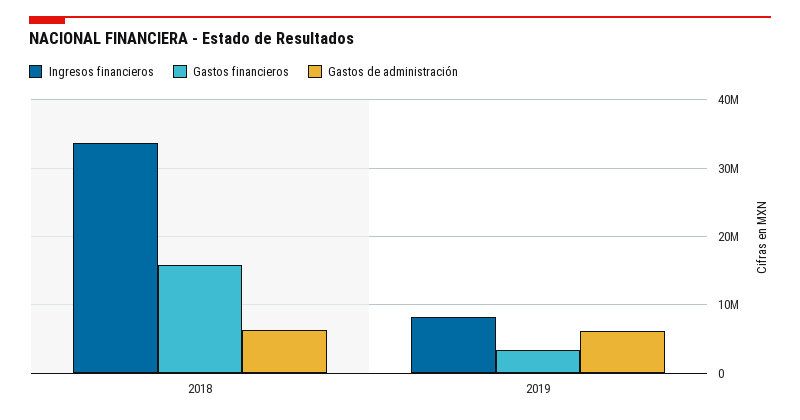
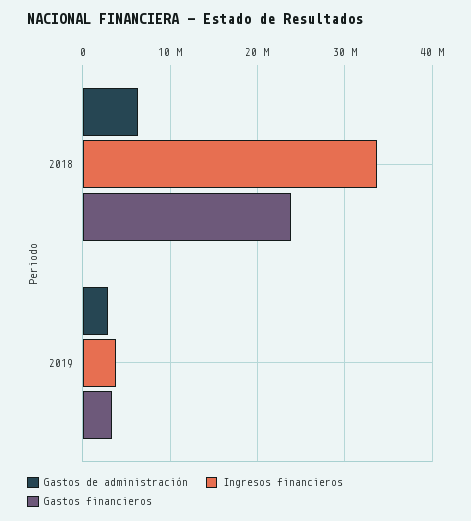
Gastos financieros, 2018: 16000000 -> 24000000
Ingresos financieros, 2019: 8000000 -> 4000000
Gastos de administración, 2019: 6000000 -> 3000000

